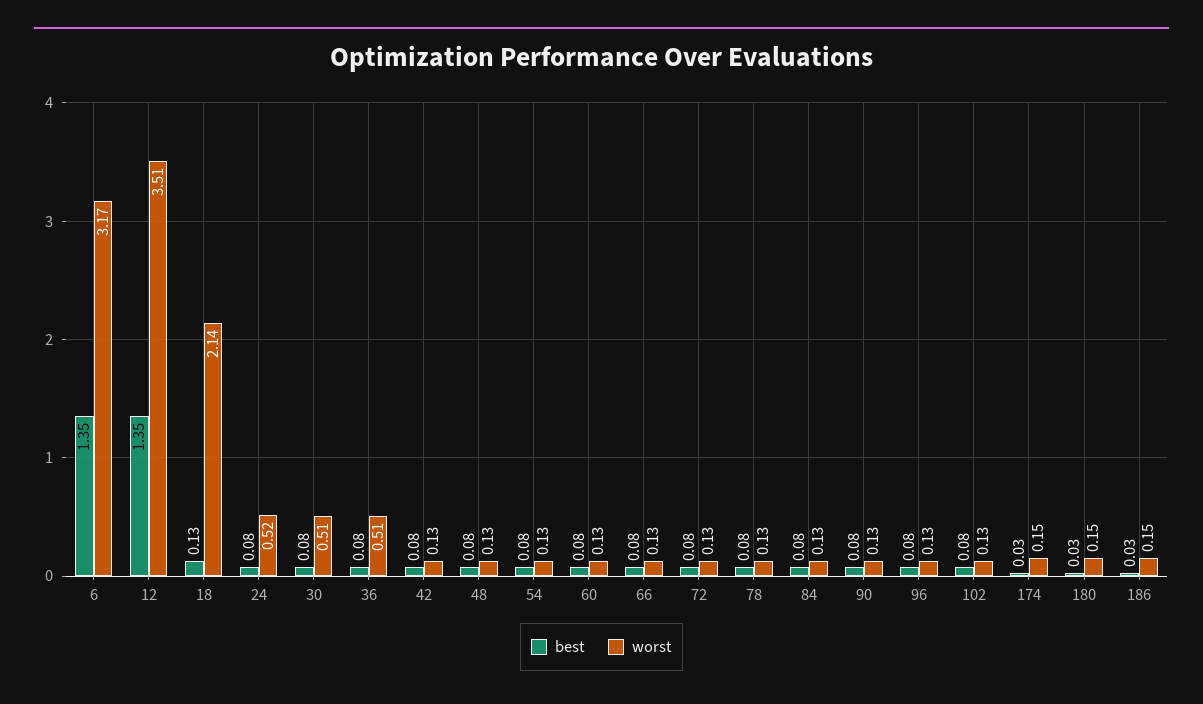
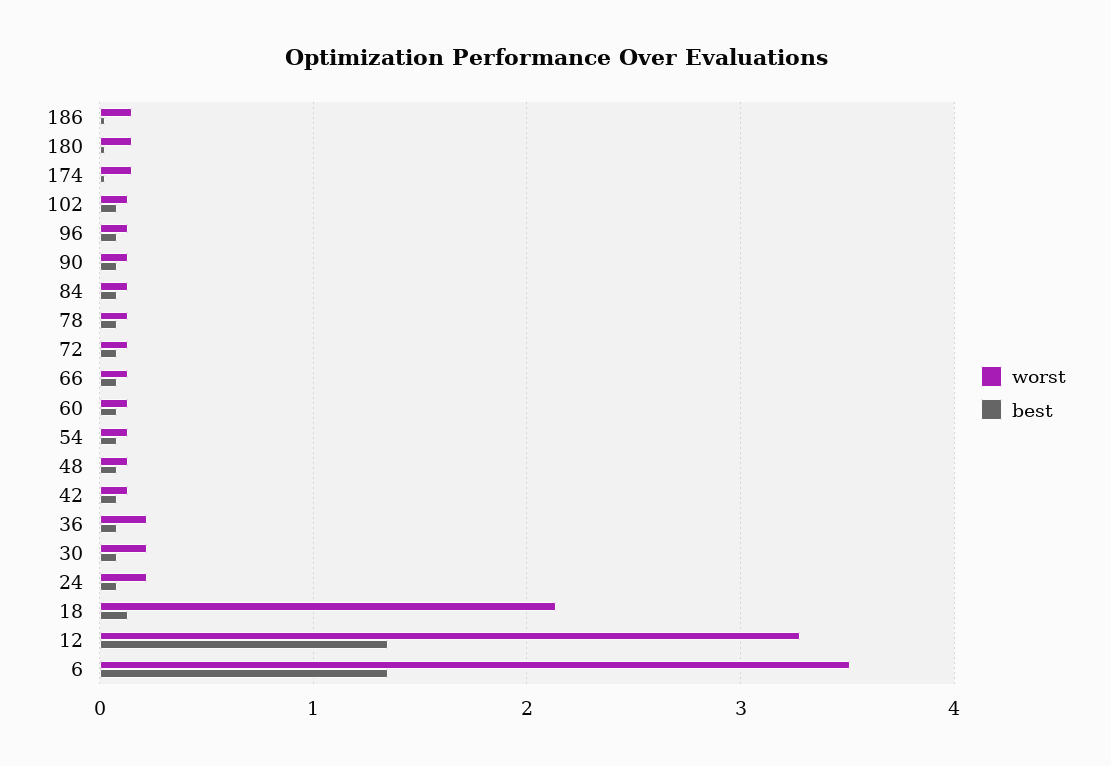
worst, 6: 3.17 -> 3.5
worst, 12: 3.51 -> 3.3
worst, 24: 0.52 -> 0.2
worst, 30: 0.51 -> 0.2
worst, 36: 0.51 -> 0.2

